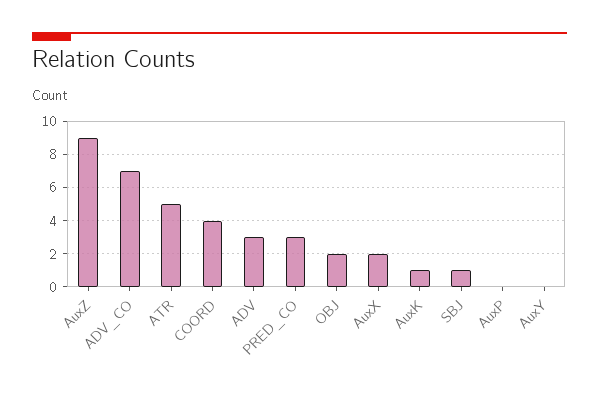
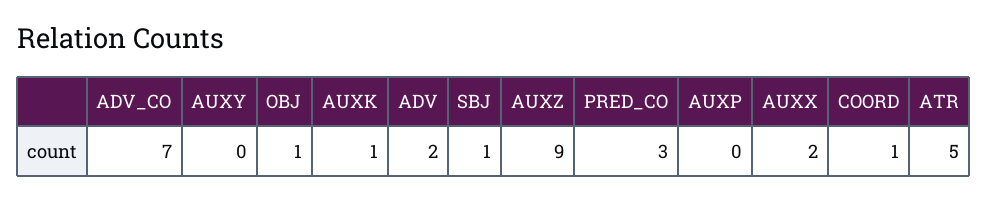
COORD: 4 -> 1
ADV: 3 -> 2
OBJ: 2 -> 1

